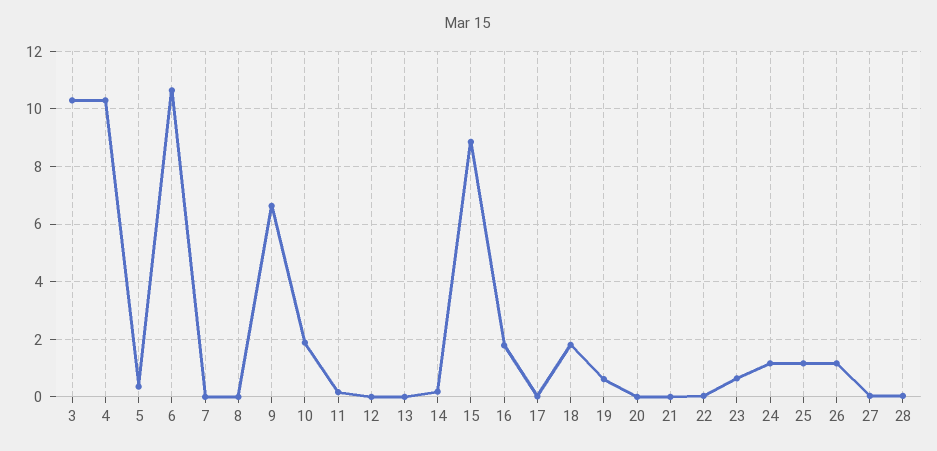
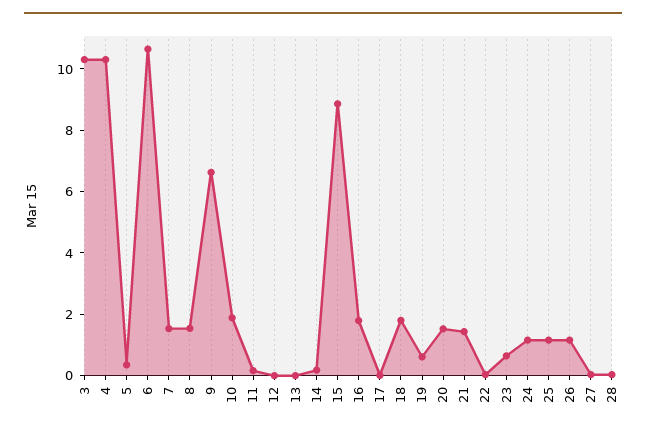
7: 0 -> 1.5
8: 0 -> 1.5
20: 0 -> 1.5
21: 0 -> 1.5

